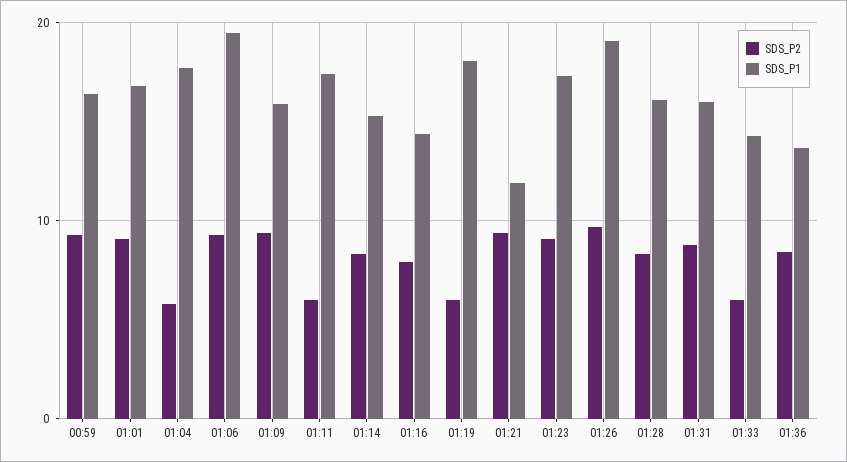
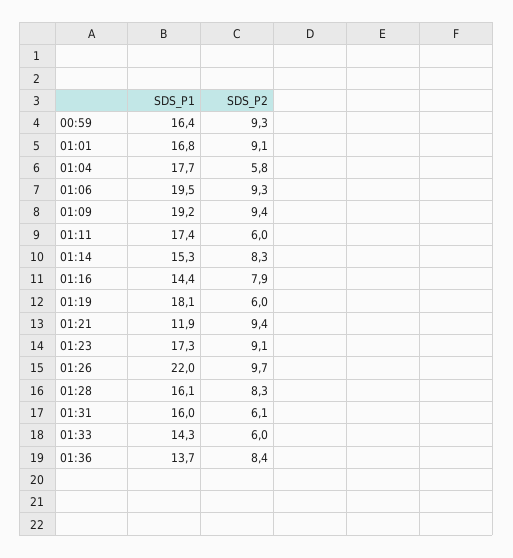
SDS_P1, 01:09: 16 -> 19.2
SDS_P1, 01:26: 19 -> 22
SDS_P2, 01:31: 9 -> 6.1

